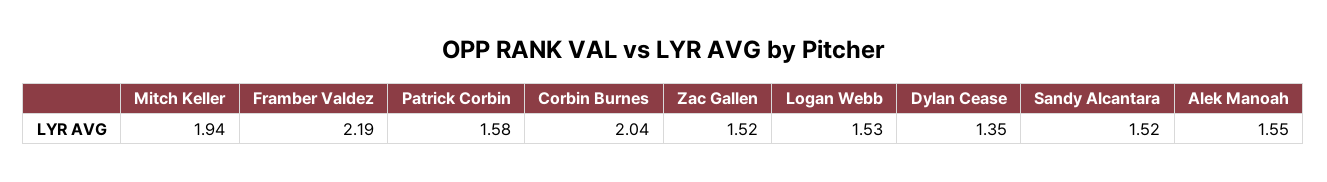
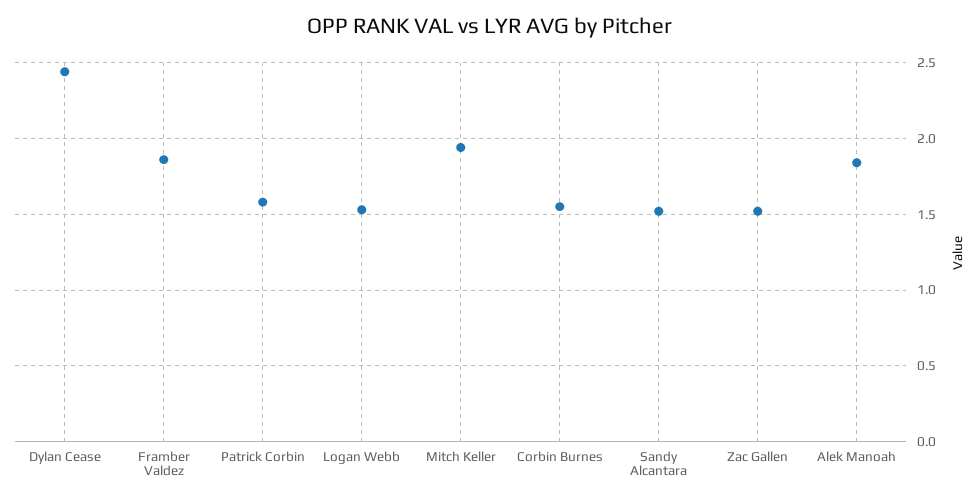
Framber Valdez: 2.19 -> 1.85
Corbin Burnes: 2.04 -> 1.55
Dylan Cease: 1.35 -> 2.45
Alek Manoah: 1.55 -> 1.85

